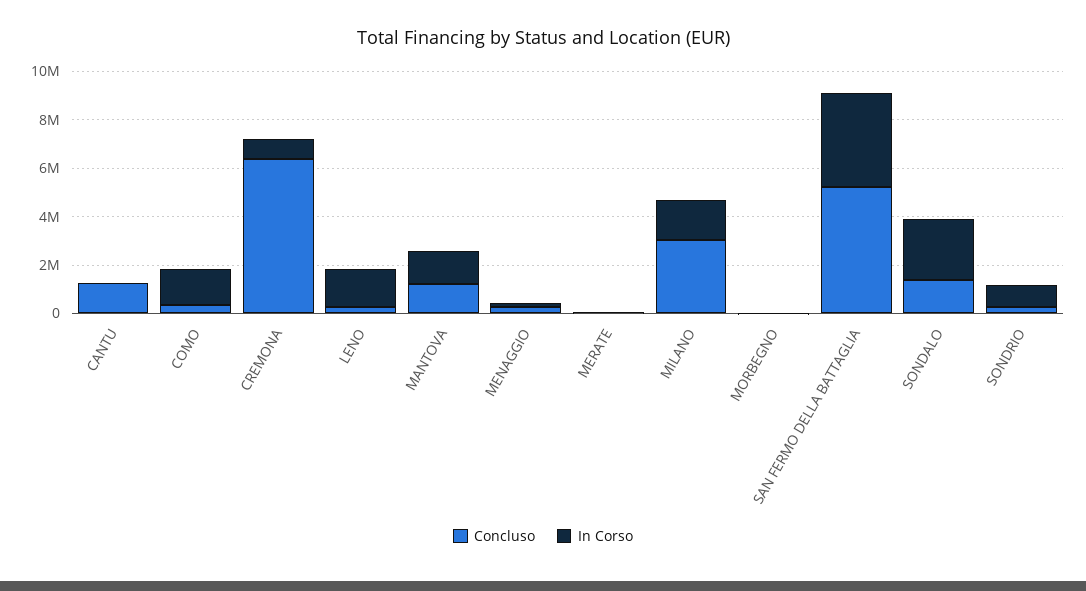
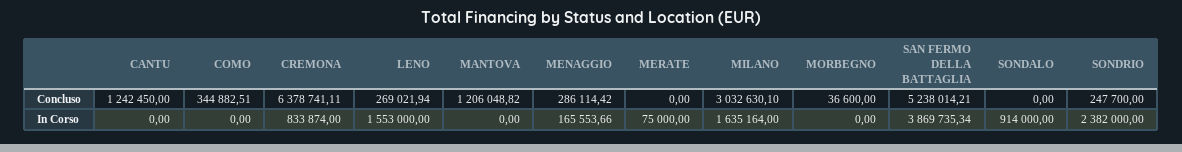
In Corso, COMO: 1500000 -> 0
In Corso, MANTOVA: 1500000 -> 0
Concluso, SONDALO: 1500000 -> 0
In Corso, SONDALO: 2500000 -> 914000
In Corso, SONDRIO: 1000000 -> 2382000

